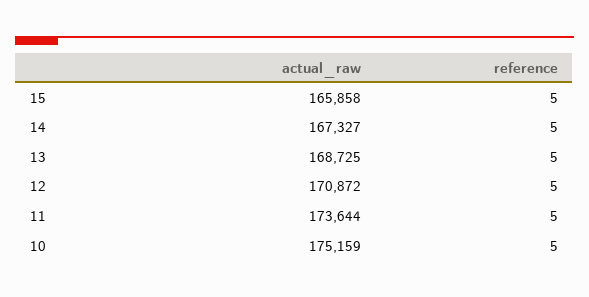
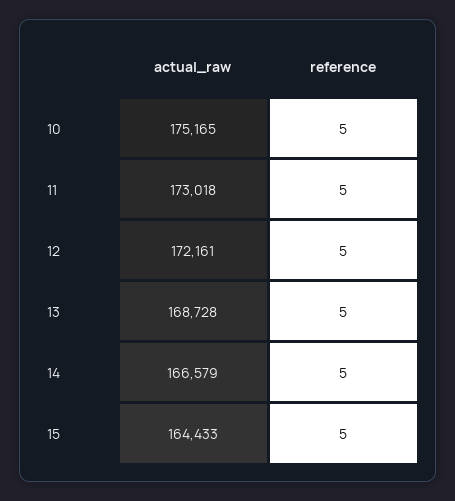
actual_raw, 15: 165858 -> 164433
actual_raw, 14: 167327 -> 166579
actual_raw, 13: 168725 -> 168728
actual_raw, 12: 170872 -> 172161
actual_raw, 11: 173644 -> 173018
actual_raw, 10: 175159 -> 175165

